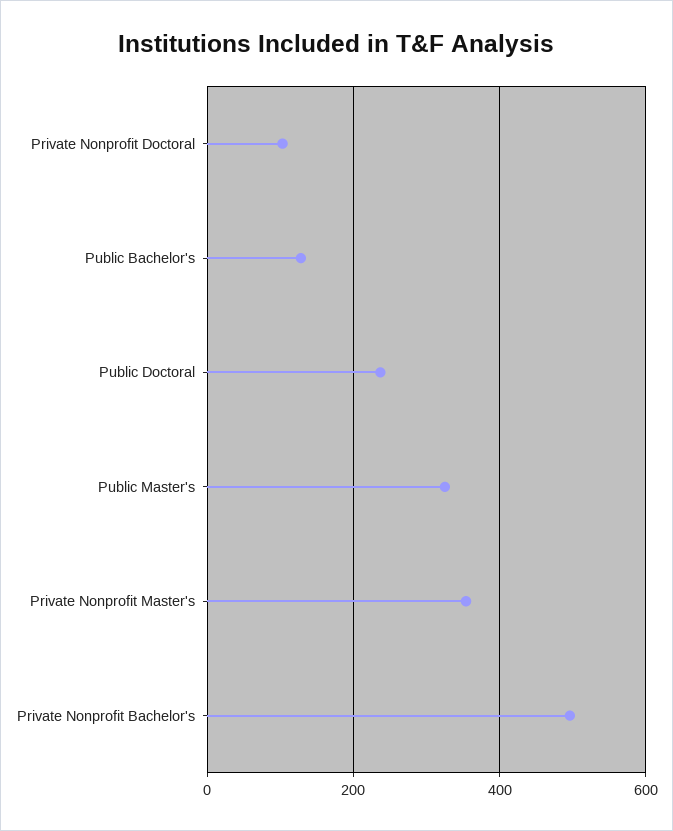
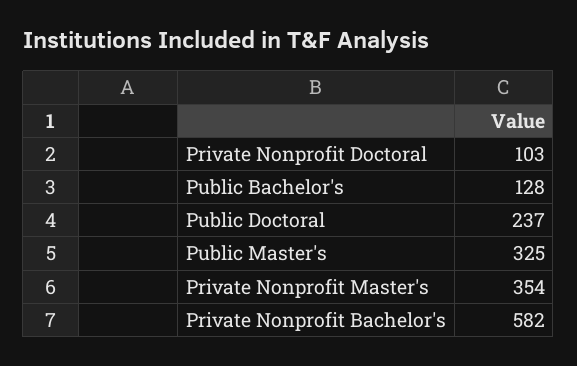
Private Nonprofit Bachelor's: 500 -> 582

